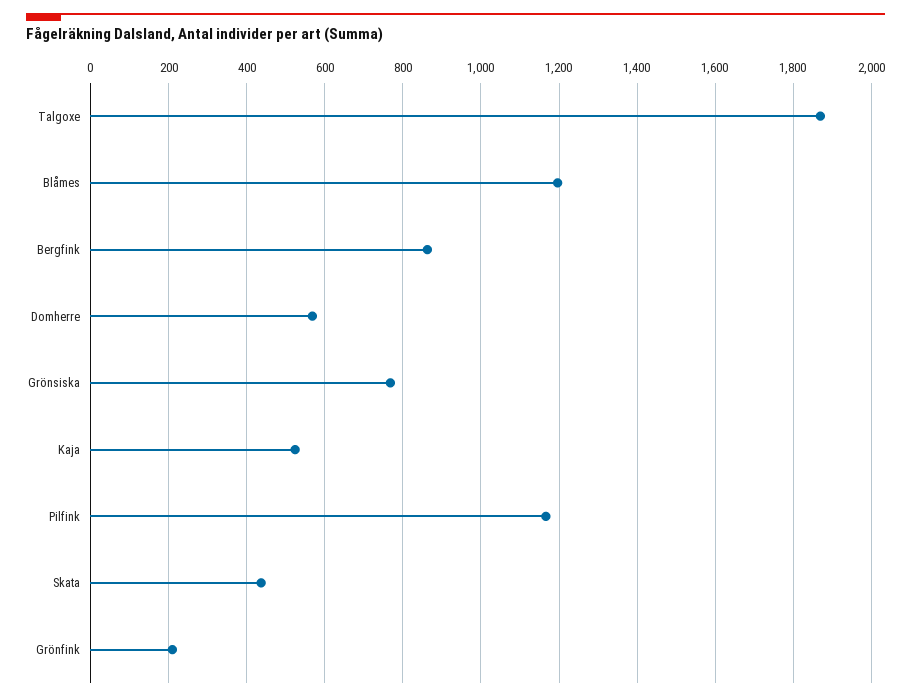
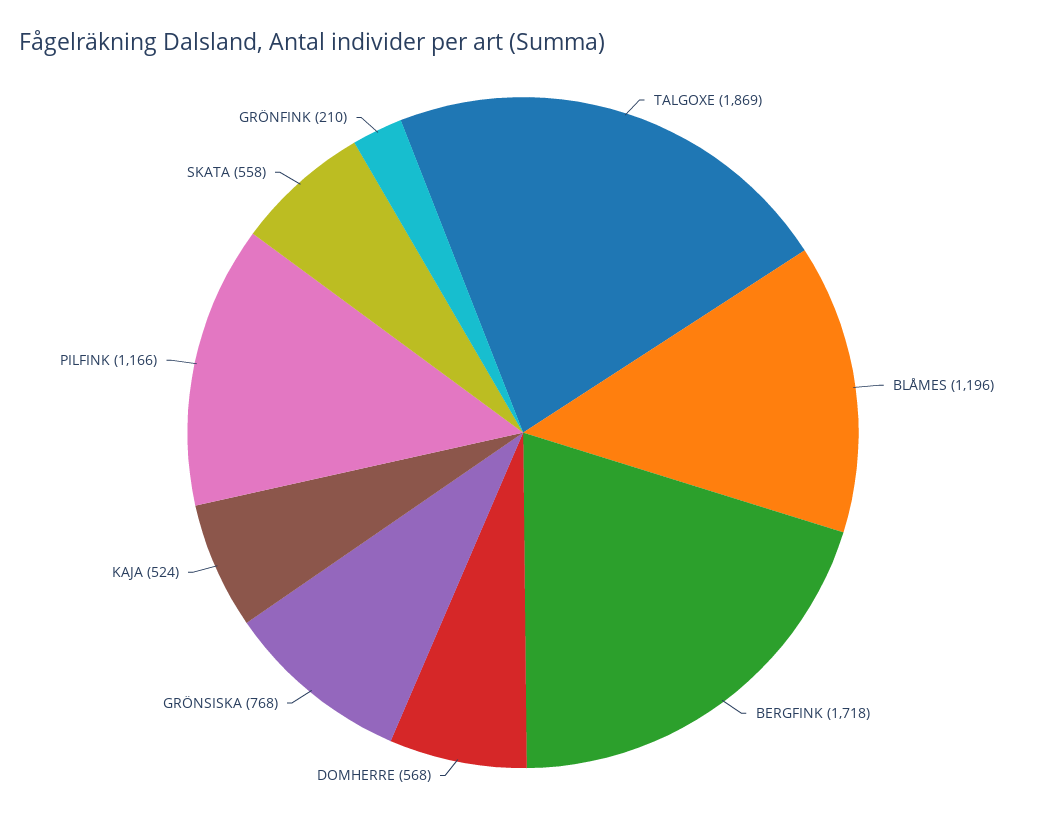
Bergfink: 860 -> 1718
Skata: 440 -> 558

